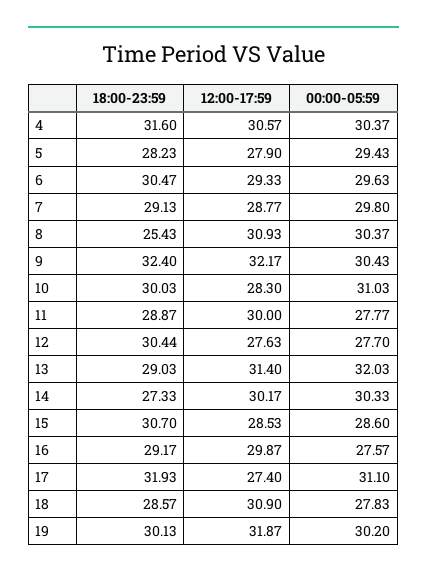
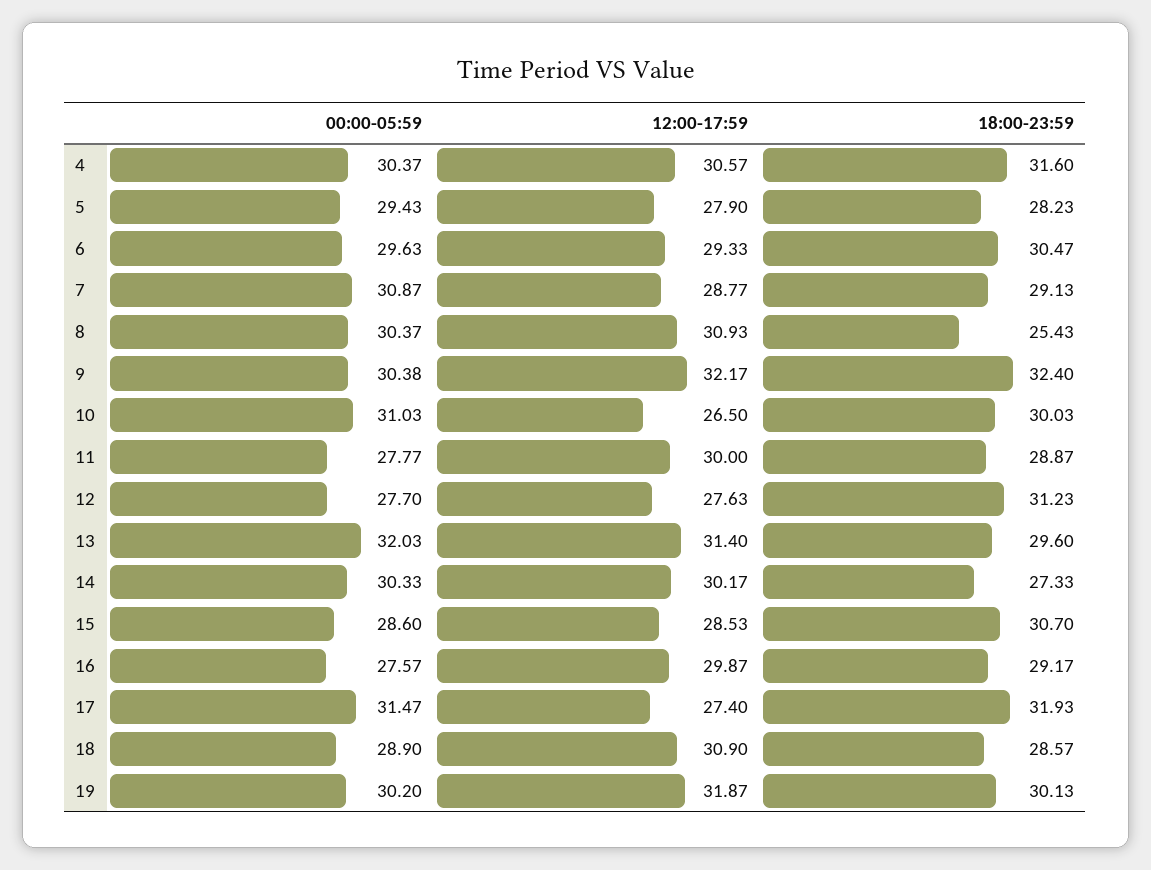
00:00-05:59, 7: 29.8 -> 30.87
00:00-05:59, 9: 30.43 -> 30.38
12:00-17:59, 10: 28.3 -> 26.5
18:00-23:59, 12: 30.44 -> 31.23
18:00-23:59, 13: 29.03 -> 29.6
00:00-05:59, 17: 31.1 -> 31.47
00:00-05:59, 18: 27.83 -> 28.9

